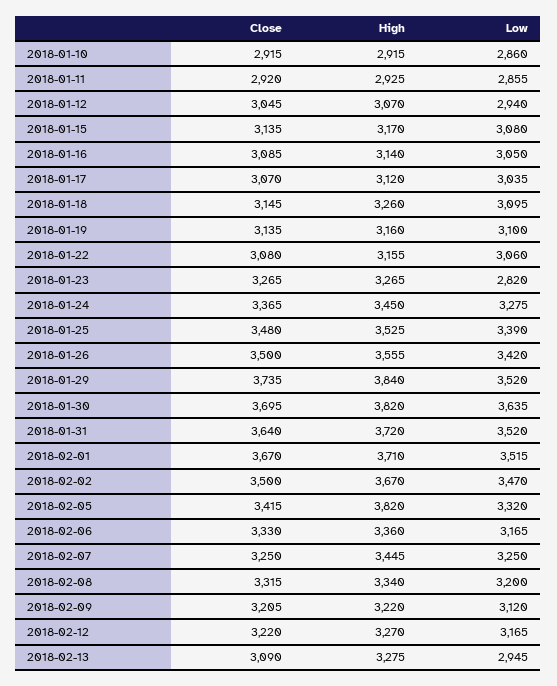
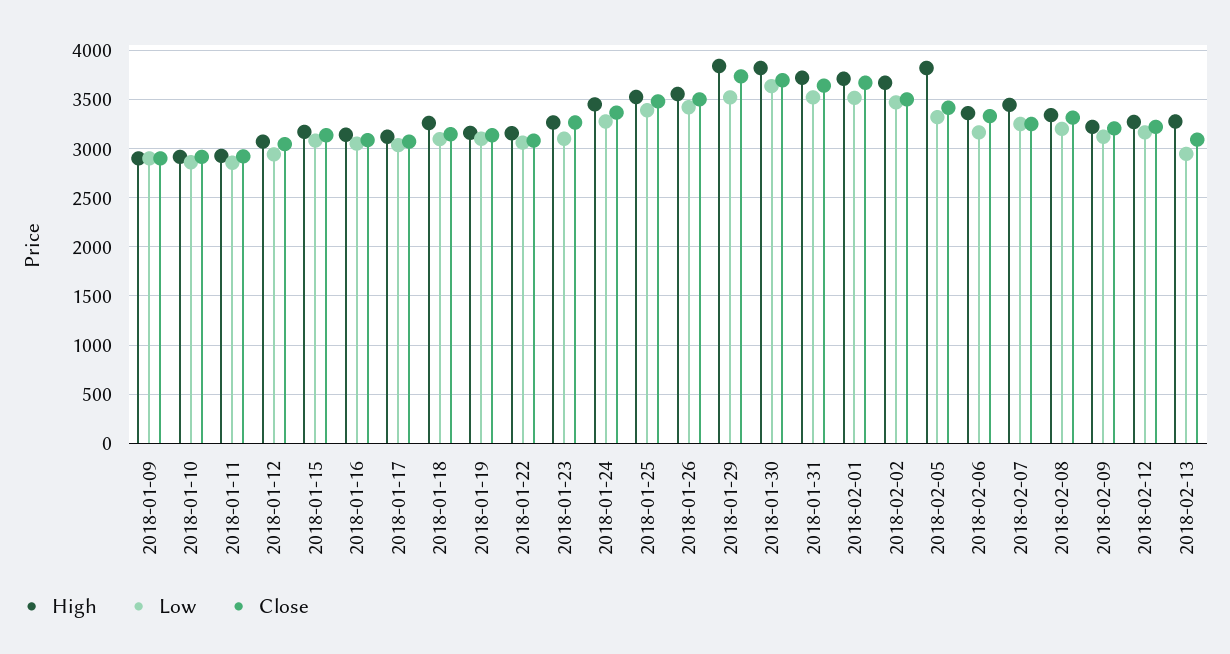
Low, 2018-01-23: 2820 -> 3100
High, 2018-01-09: none -> 2900
Low, 2018-01-09: none -> 2900
Close, 2018-01-09: none -> 2900

